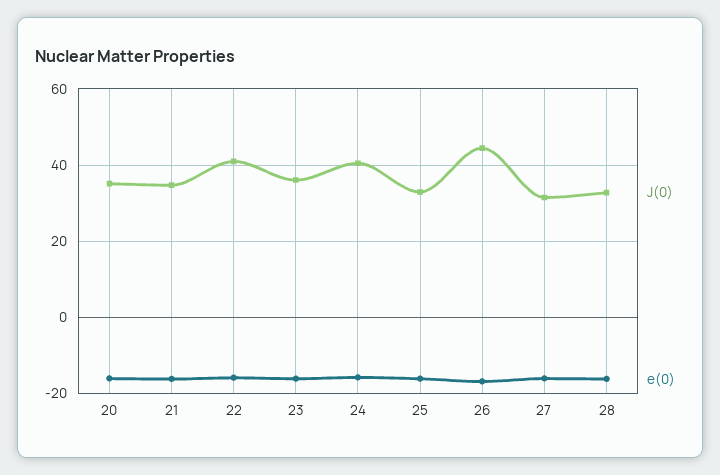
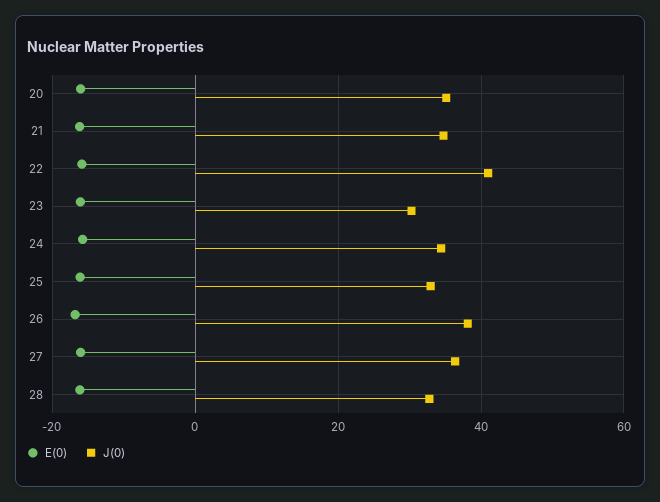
J(0), 23: 36 -> 30
J(0), 24: 40 -> 34
J(0), 26: 44 -> 38
J(0), 27: 32 -> 36

